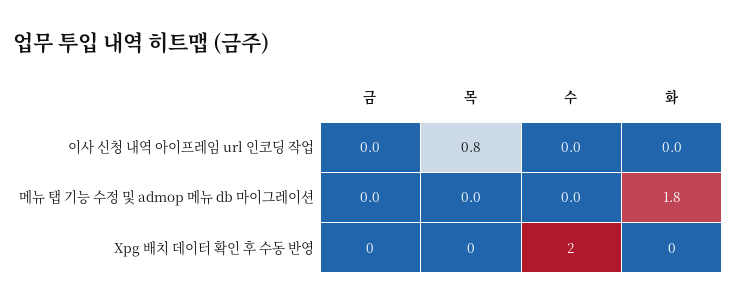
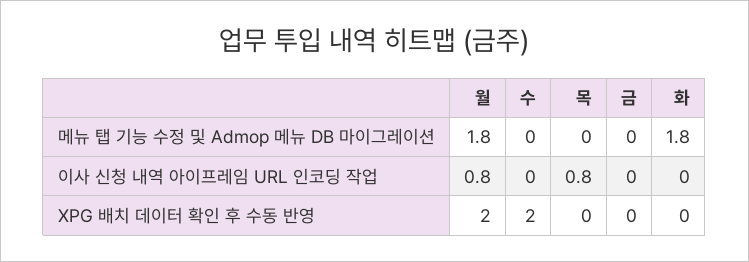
월, 메뉴 탭 기능 수정 및 admop 메뉴 db 마이그레이션: none -> 1.8
월, 이사 신청 내역 아이프레임 url 인코딩 작업: none -> 0.8
월, Xpg 배치 데이터 확인 후 수동 반영: none -> 2

